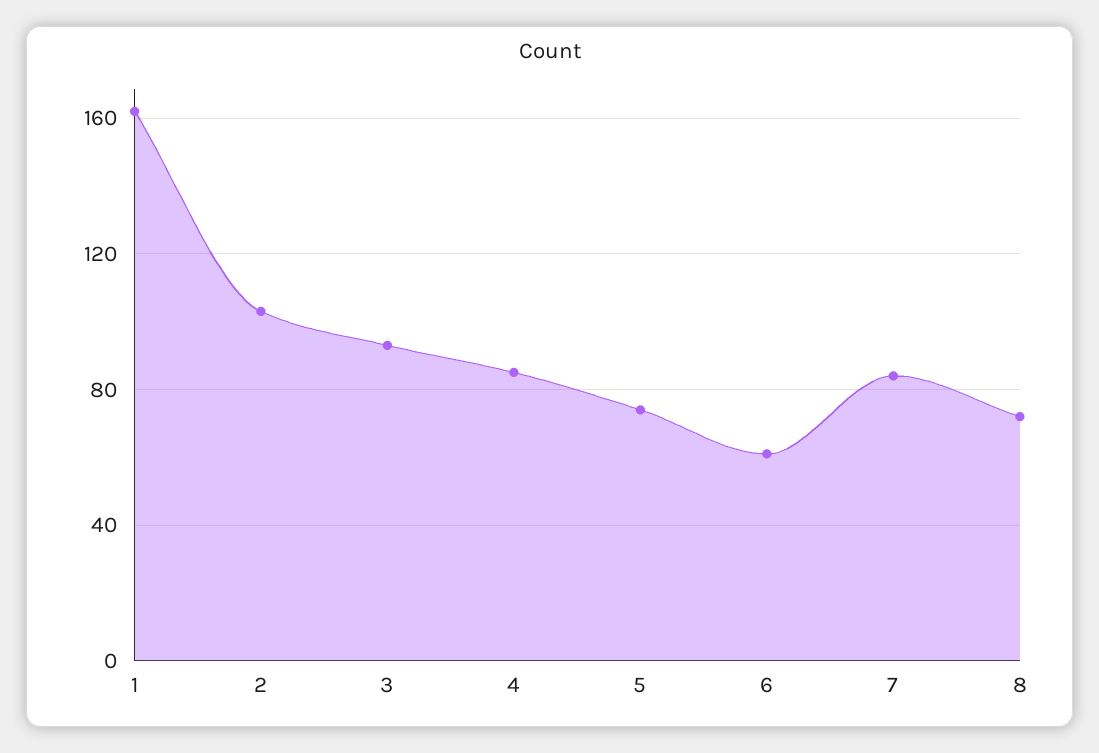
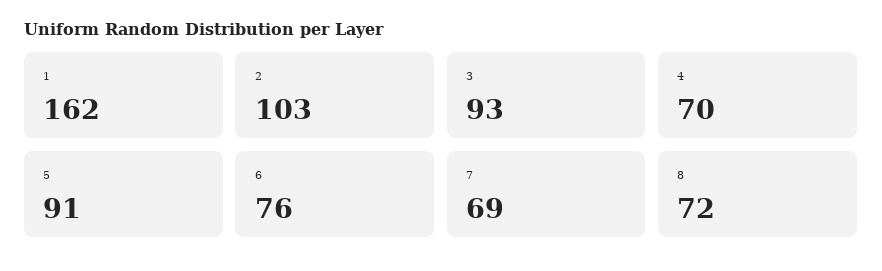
4: 85 -> 70
5: 75 -> 91
6: 60 -> 76
7: 85 -> 69

